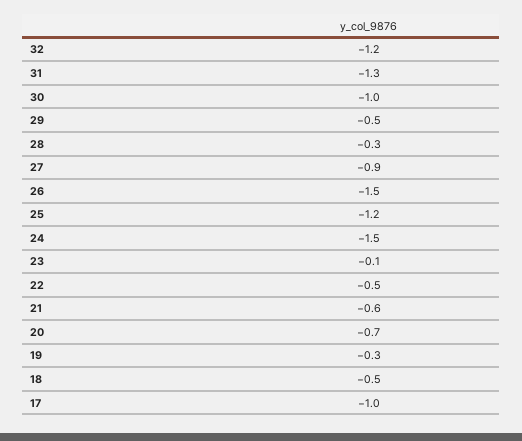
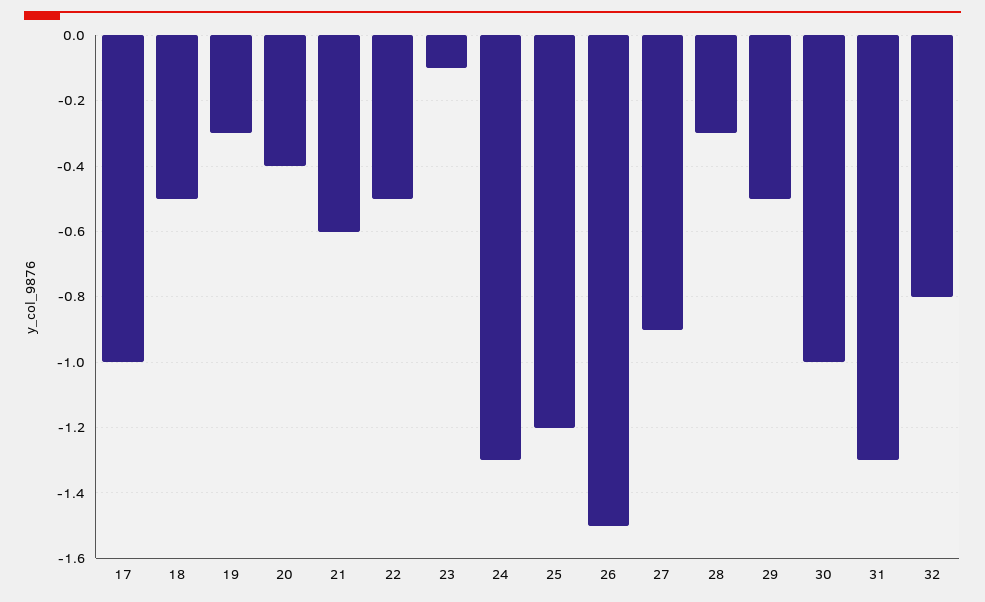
32: -1.2 -> -0.8
24: -1.5 -> -1.3
20: -0.7 -> -0.4

